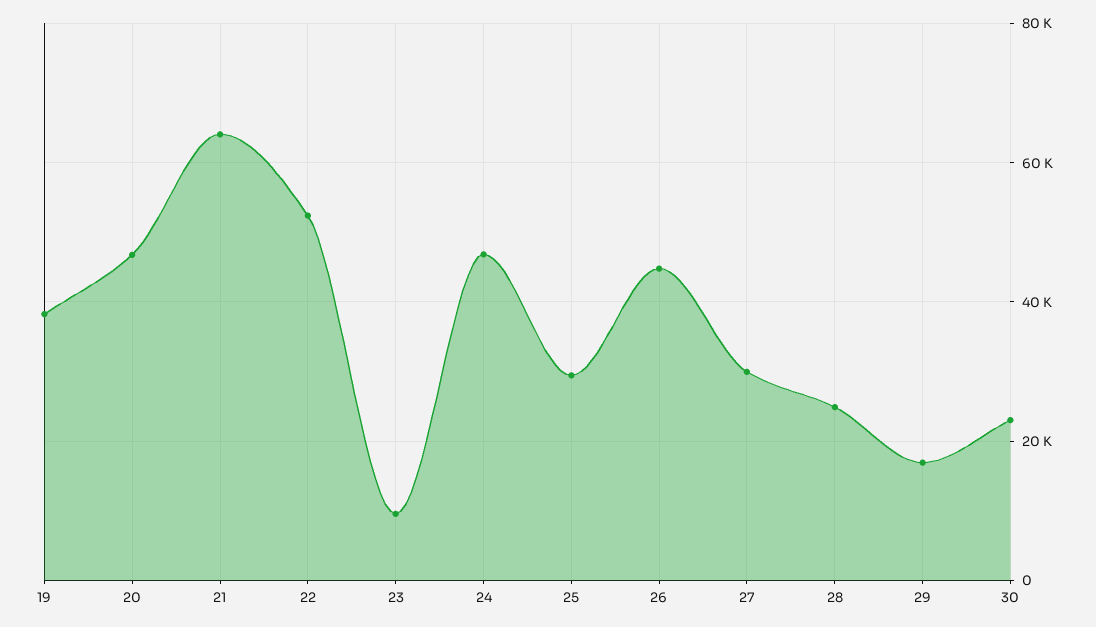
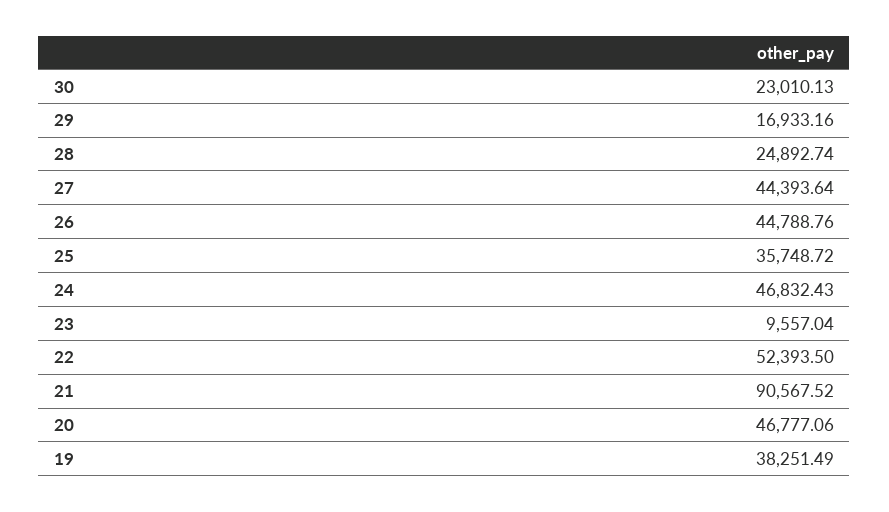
21: 64000 -> 90567.52
25: 30000 -> 35748.72
27: 30000 -> 44393.64

